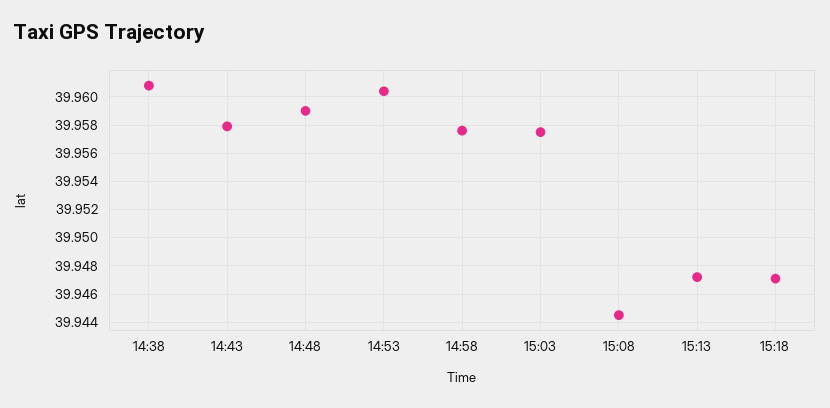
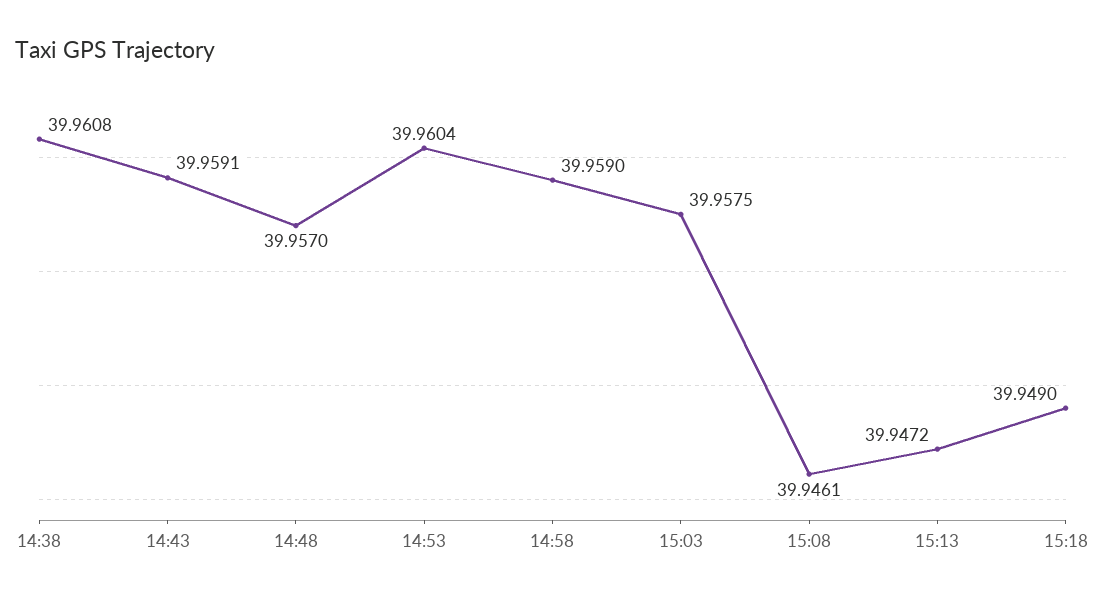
14:43: 39.958 -> 39.9591
14:48: 39.959 -> 39.957
14:58: 39.9575 -> 39.959
15:08: 39.9445 -> 39.9461
15:18: 39.947 -> 39.949

